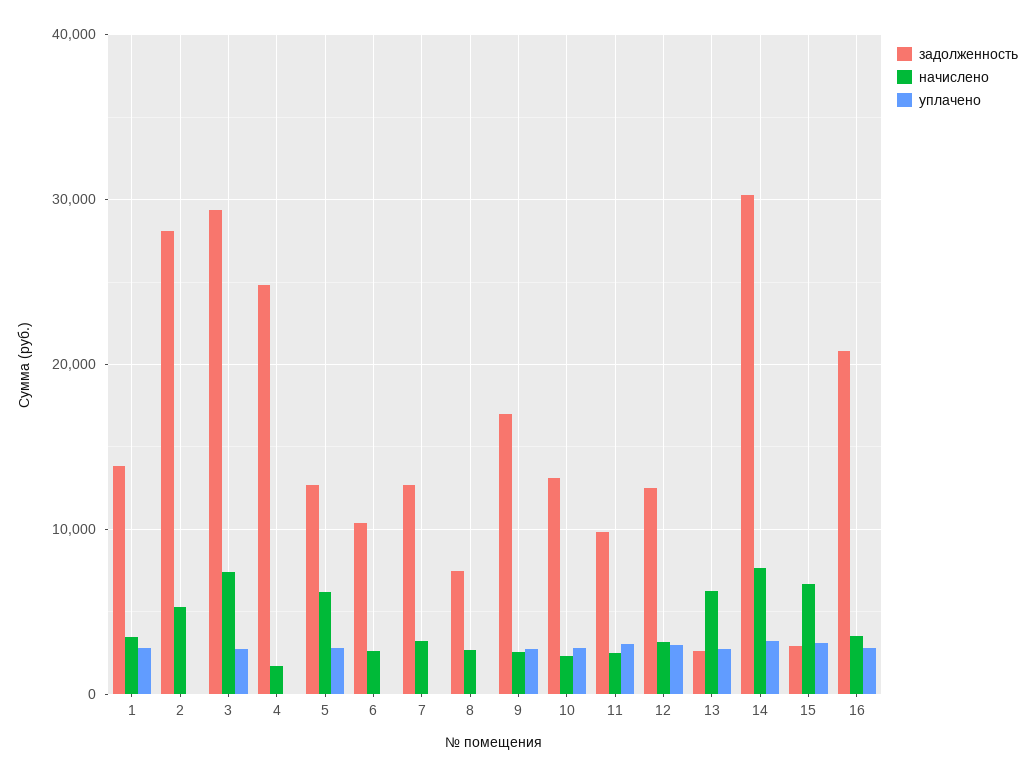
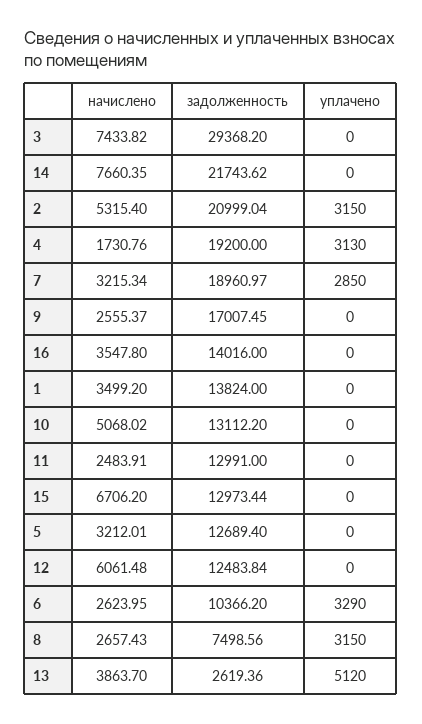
уплачено, 1: 3000 -> 0
задолженность, 2: 28000 -> 20999.04
уплачено, 2: 0 -> 3150
уплачено, 3: 3000 -> 0
задолженность, 4: 25000 -> 19200
уплачено, 4: 0 -> 3130
начислено, 5: 6000 -> 3212.01
уплачено, 5: 3000 -> 0
уплачено, 6: 0 -> 3290
задолженность, 7: 13000 -> 18960.97
уплачено, 7: 0 -> 2850
уплачено, 8: 0 -> 3150
уплачено, 9: 3000 -> 0
начислено, 10: 2000 -> 5068.02
уплачено, 10: 3000 -> 0
задолженность, 11: 10000 -> 12991
уплачено, 11: 3000 -> 0
начислено, 12: 3000 -> 6061.48
уплачено, 12: 3000 -> 0
начислено, 13: 6000 -> 3863.7
уплачено, 13: 3000 -> 5120
задолженность, 14: 30000 -> 21743.62
уплачено, 14: 3000 -> 0
задолженность, 15: 3000 -> 12973.44
уплачено, 15: 3000 -> 0
задолженность, 16: 21000 -> 14016
уплачено, 16: 3000 -> 0

